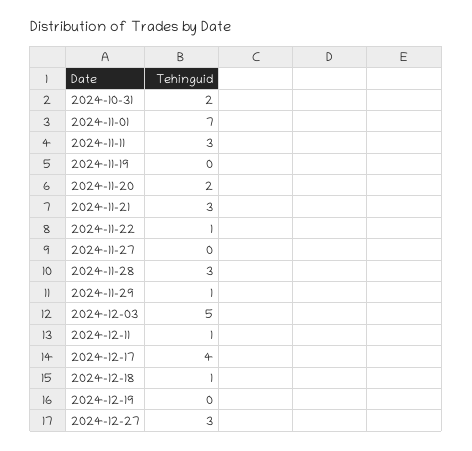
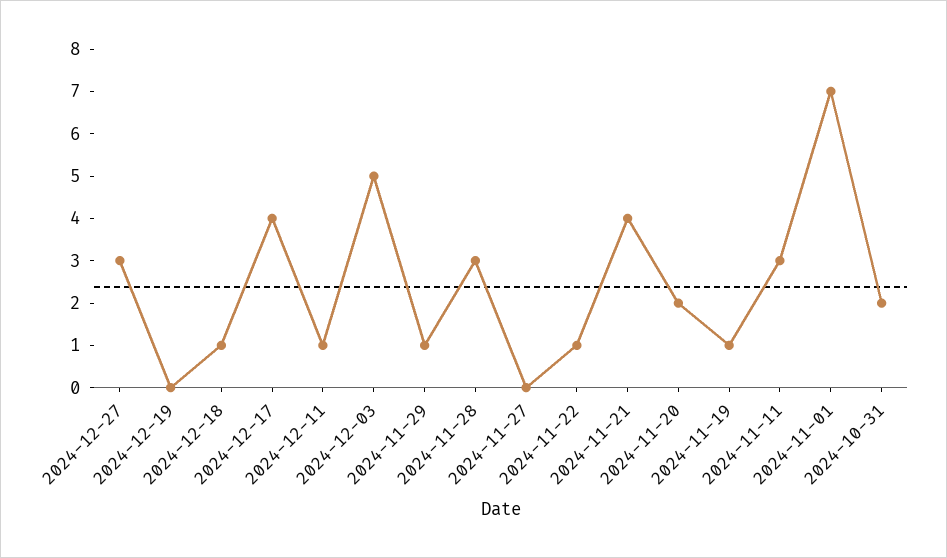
2024-11-19: 0 -> 1
2024-11-21: 3 -> 4

